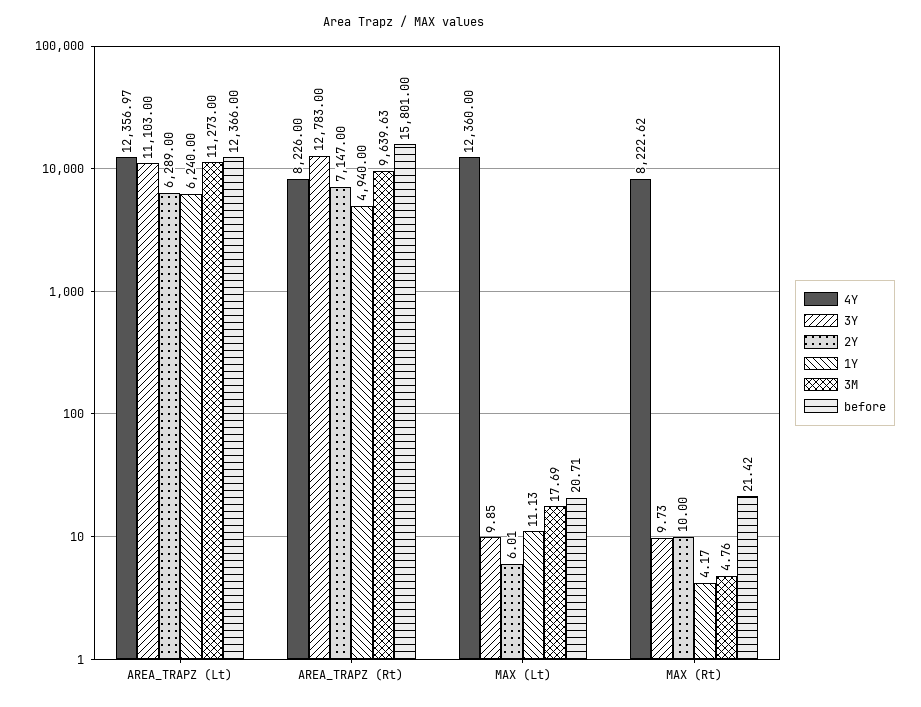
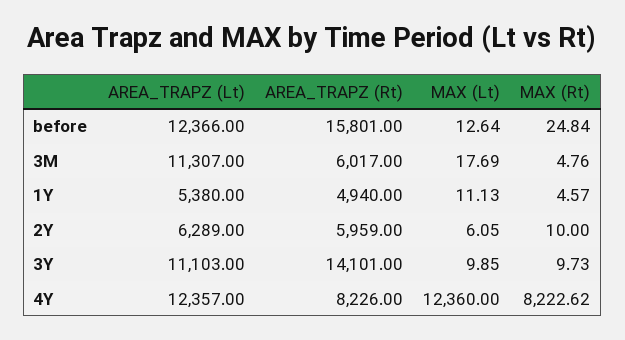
4Y, AREA_TRAPZ (Lt): 12356.97 -> 12357
1Y, AREA_TRAPZ (Lt): 6240 -> 5380
3M, AREA_TRAPZ (Lt): 11273 -> 11307
3Y, AREA_TRAPZ (Rt): 12783 -> 14101
2Y, AREA_TRAPZ (Rt): 7147 -> 5959
3M, AREA_TRAPZ (Rt): 9639.63 -> 6017
2Y, MAX (Lt): 6.01 -> 6.05
before, MAX (Lt): 20.71 -> 12.64
1Y, MAX (Rt): 4.17 -> 4.57
before, MAX (Rt): 21.42 -> 24.84

